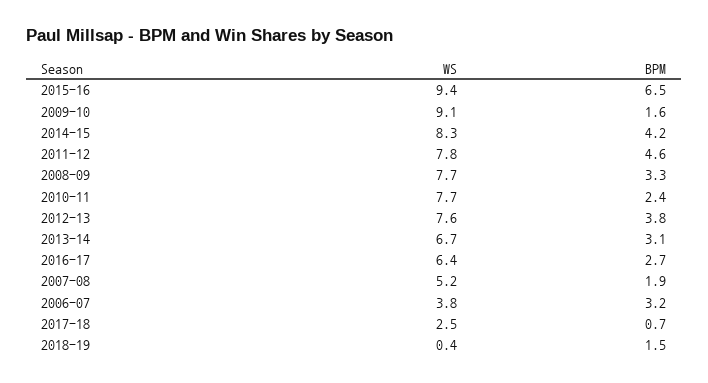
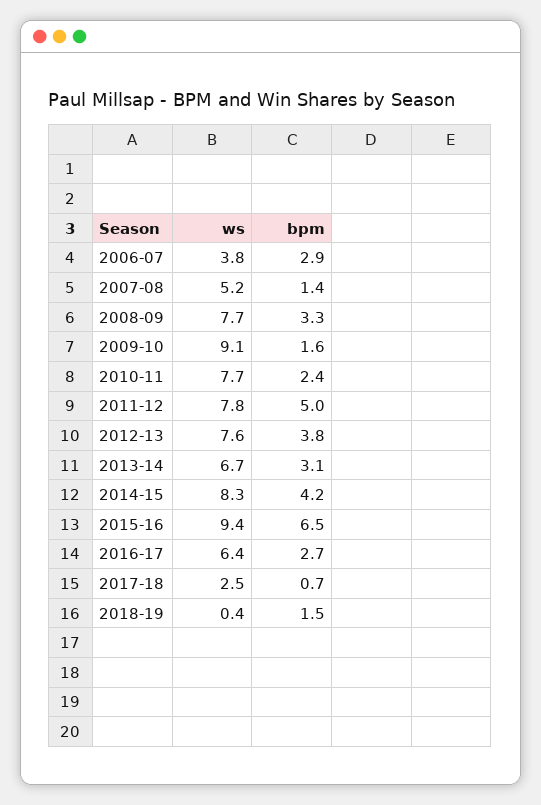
BPM, 2011-12: 4.6 -> 5
BPM, 2007-08: 1.9 -> 1.4
BPM, 2006-07: 3.2 -> 2.9

